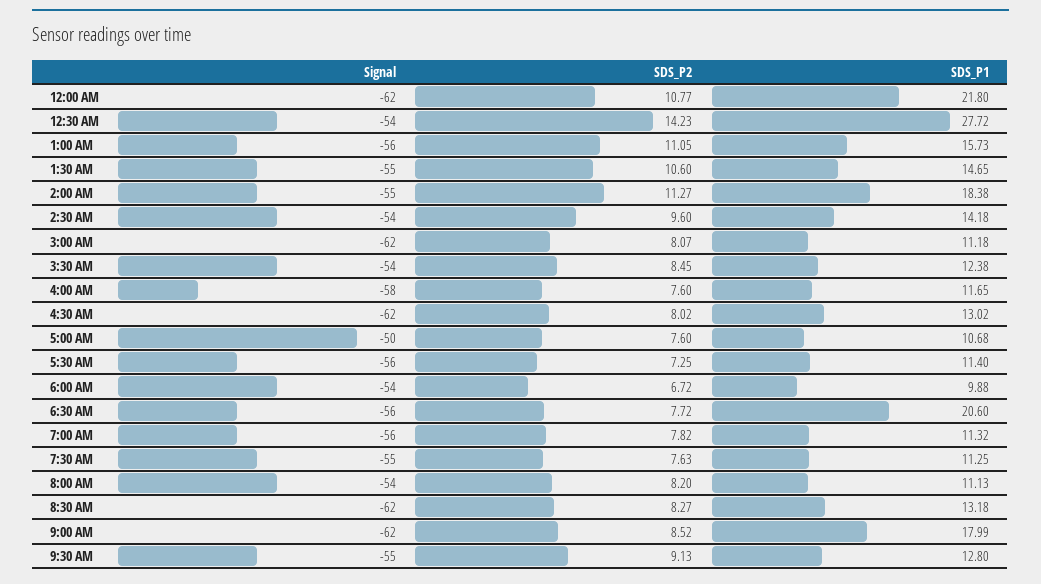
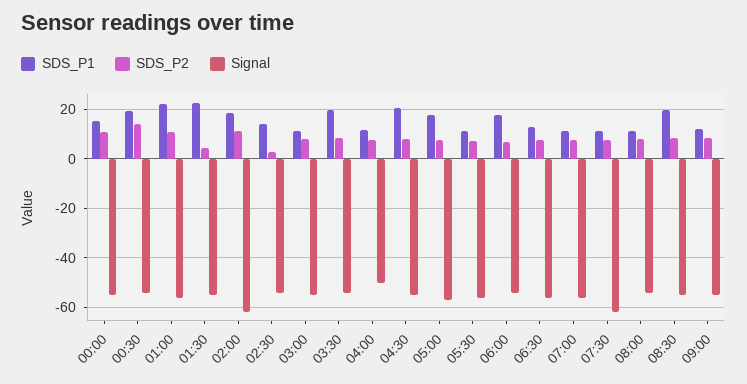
Signal, 12:00 AM: -62 -> -55
SDS_P1, 12:00 AM: 21.8 -> 15
SDS_P1, 12:30 AM: 27.72 -> 20
SDS_P1, 1:00 AM: 15.73 -> 22.5
SDS_P2, 1:30 AM: 10.6 -> 5
SDS_P1, 1:30 AM: 14.65 -> 22.5
Signal, 2:00 AM: -55 -> -62.5
SDS_P2, 2:30 AM: 9.6 -> 2.5
Signal, 3:00 AM: -62 -> -55
SDS_P1, 3:30 AM: 12.38 -> 20
Signal, 4:00 AM: -58 -> -50
Signal, 4:30 AM: -62 -> -55
SDS_P1, 4:30 AM: 13.02 -> 20
Signal, 5:00 AM: -50 -> -57.5
SDS_P1, 5:00 AM: 10.68 -> 17.5
SDS_P1, 6:00 AM: 9.88 -> 17.5
SDS_P1, 6:30 AM: 20.6 -> 12.5
Signal, 7:30 AM: -55 -> -62.5
Signal, 8:30 AM: -62 -> -55
SDS_P1, 8:30 AM: 13.18 -> 20
Signal, 9:00 AM: -62 -> -55
SDS_P1, 9:00 AM: 17.99 -> 12.5
Signal, 9:30 AM: -55 -> none
SDS_P2, 9:30 AM: 9.13 -> none
SDS_P1, 9:30 AM: 12.8 -> none

